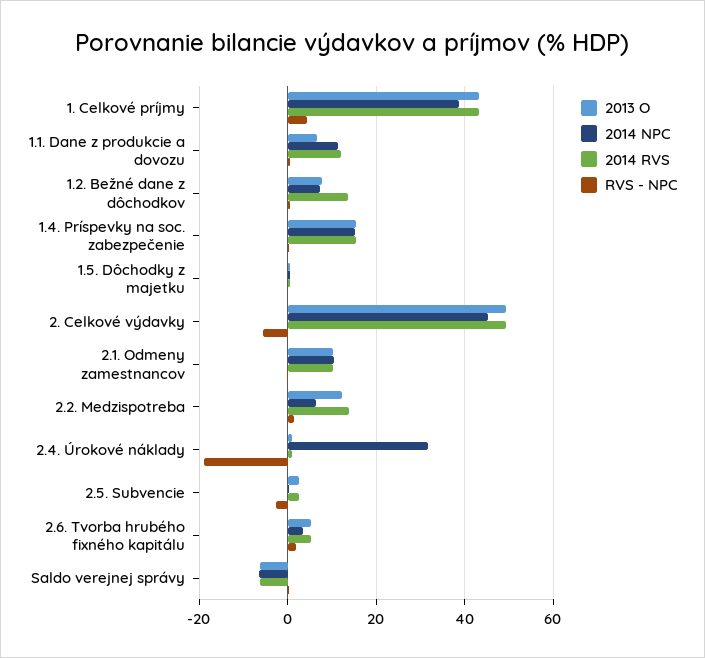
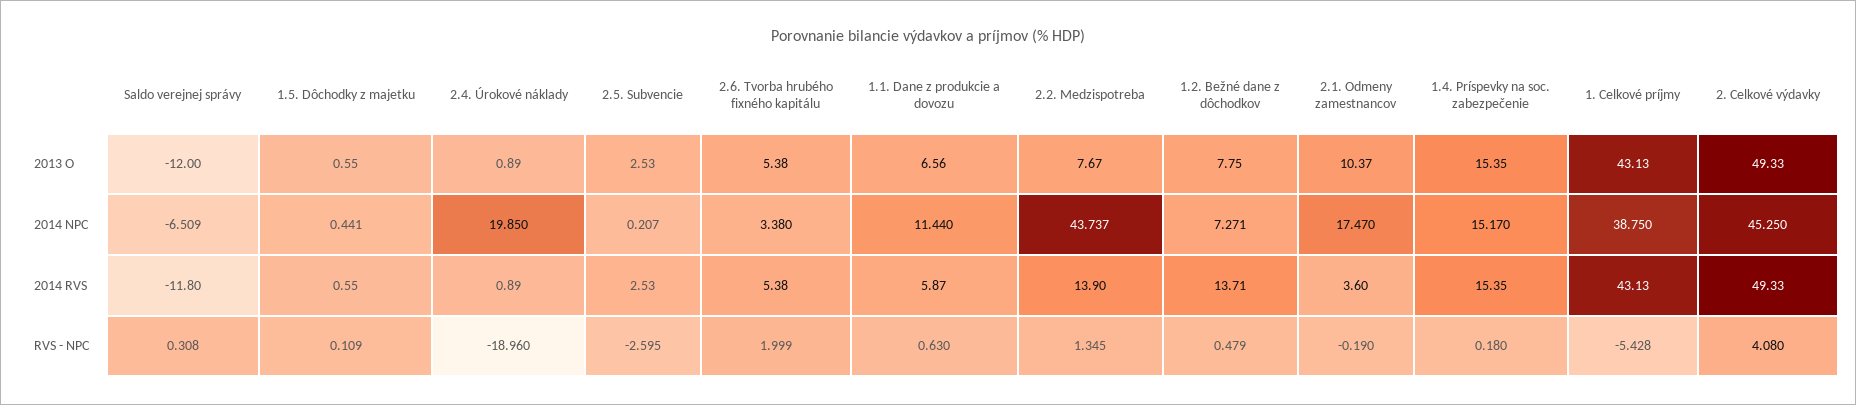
RVS - NPC, 1. Celkové príjmy: 4 -> -5.428
2014 RVS, 1.1. Dane z produkcie a dovozu: 12 -> 5.87
RVS - NPC, 2. Celkové výdavky: -6 -> 4.08
2014 NPC, 2.1. Odmeny zamestnancov: 10 -> 17.47
2014 RVS, 2.1. Odmeny zamestnancov: 10 -> 3.6
2013 O, 2.2. Medzispotreba: 12 -> 7.67
2014 NPC, 2.2. Medzispotreba: 6 -> 43.737
2014 NPC, 2.4. Úrokové náklady: 32 -> 19.85
2013 O, Saldo verejnej správy: -6 -> -12
2014 RVS, Saldo verejnej správy: -6 -> -11.8

